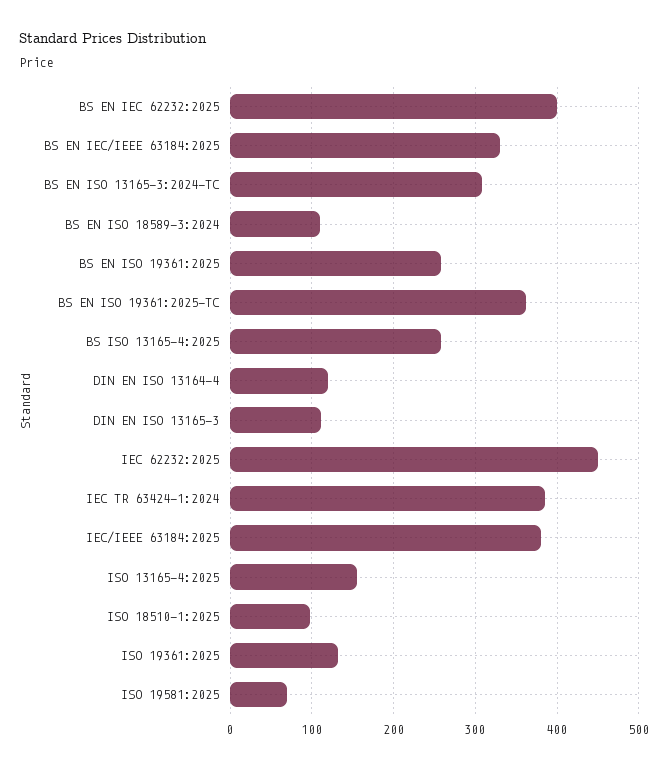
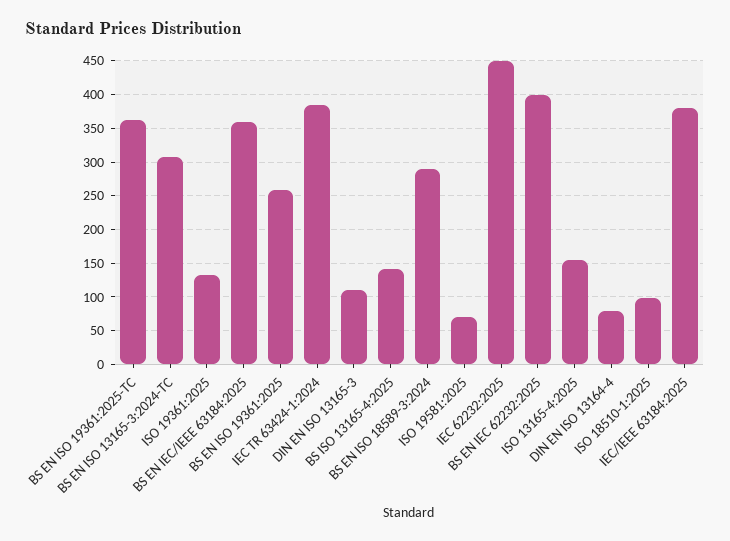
BS EN IEC/IEEE 63184:2025: 330 -> 360
BS EN ISO 18589-3:2024: 110 -> 290
BS ISO 13165-4:2025: 260 -> 140
DIN EN ISO 13164-4: 120 -> 80

